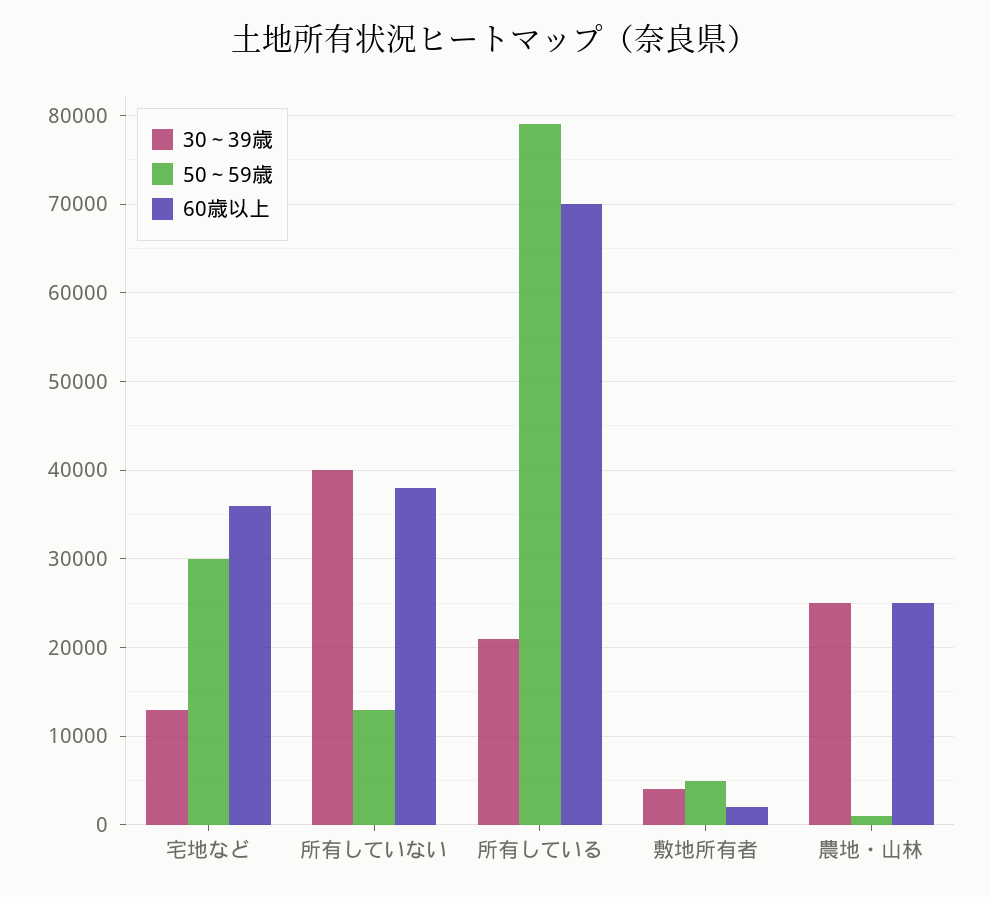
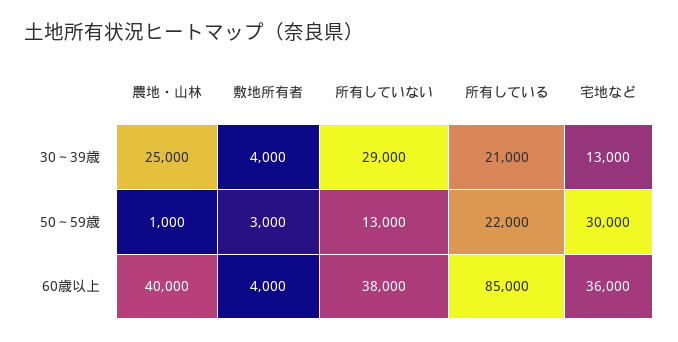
30～39歳, 所有していない: 40000 -> 29000
50～59歳, 所有している: 79000 -> 22000
60歳以上, 所有している: 70000 -> 85000
50～59歳, 敷地所有者: 5000 -> 3000
60歳以上, 敷地所有者: 2000 -> 4000
60歳以上, 農地・山林: 25000 -> 40000

